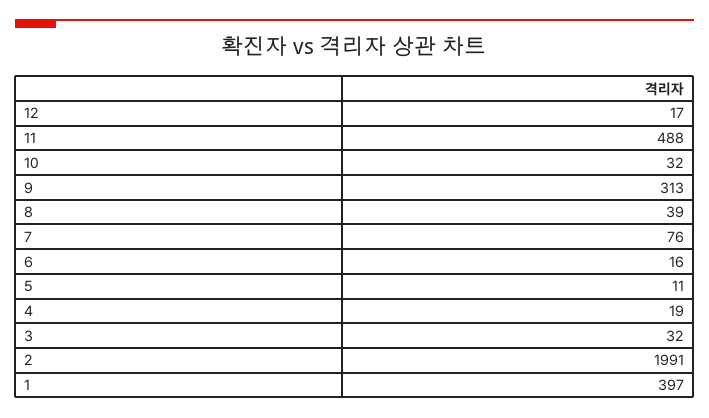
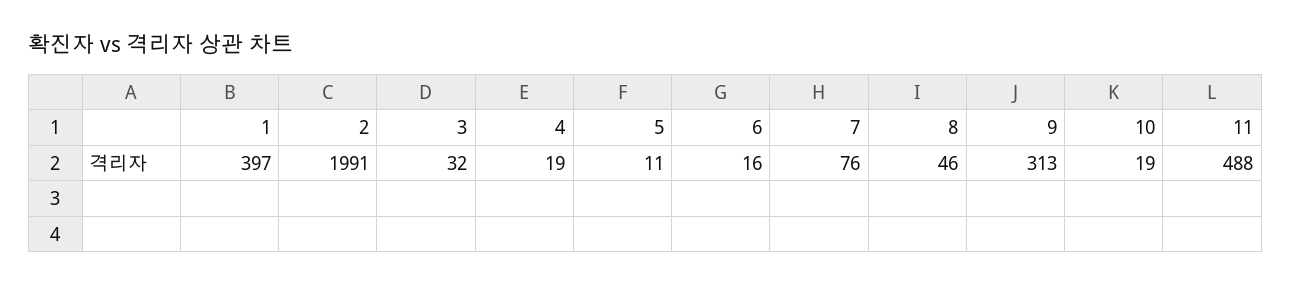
12: 17 -> none
10: 32 -> 19
8: 39 -> 46

